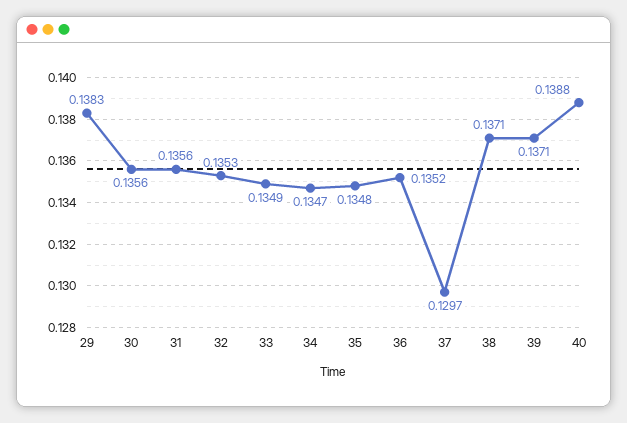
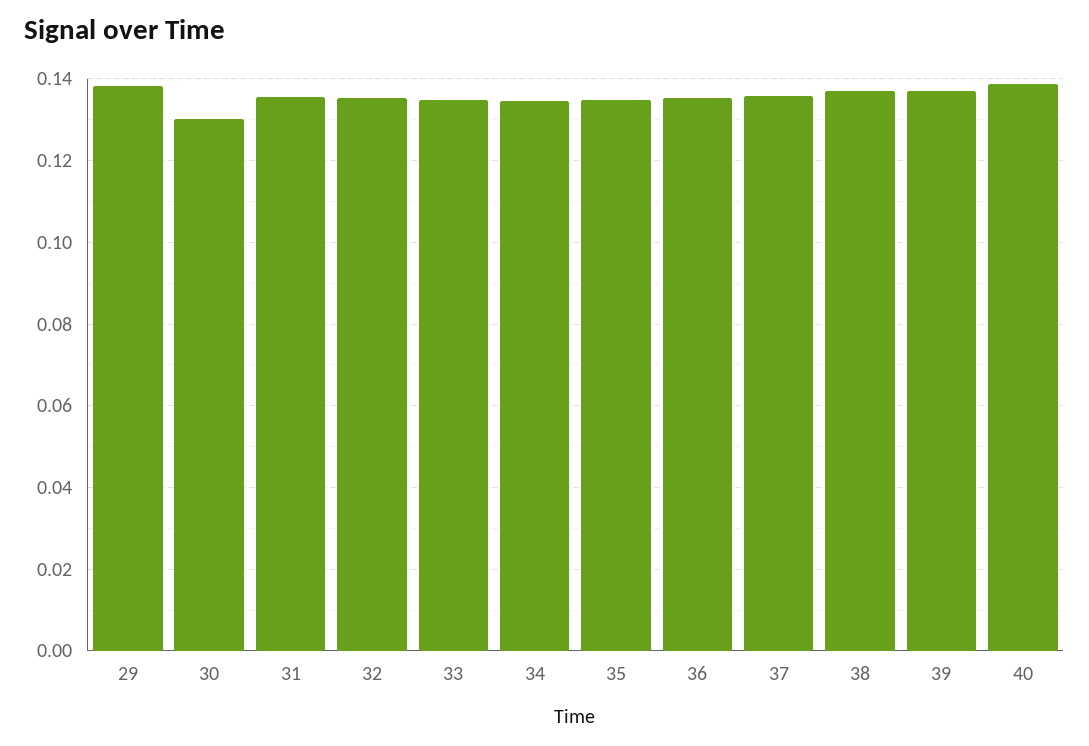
30: 0.1356 -> 0.13
37: 0.1297 -> 0.136

